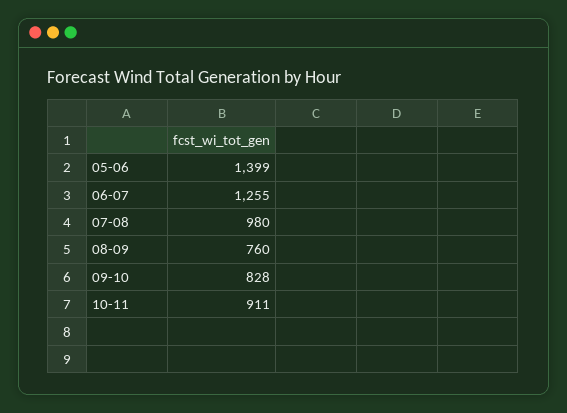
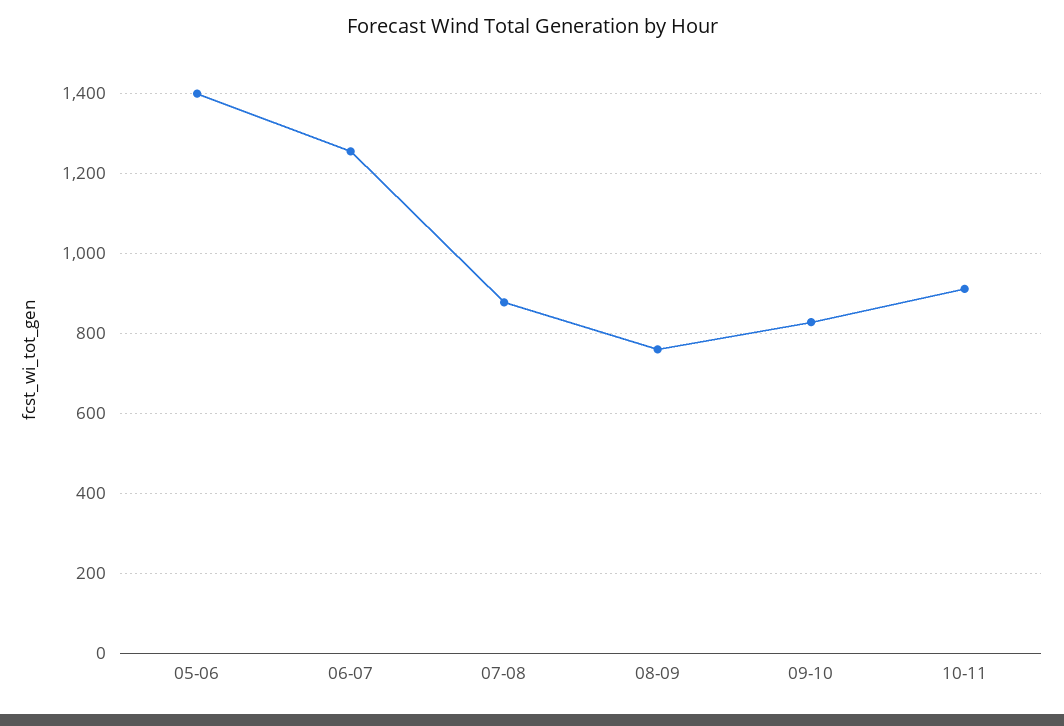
07-08: 980 -> 880

